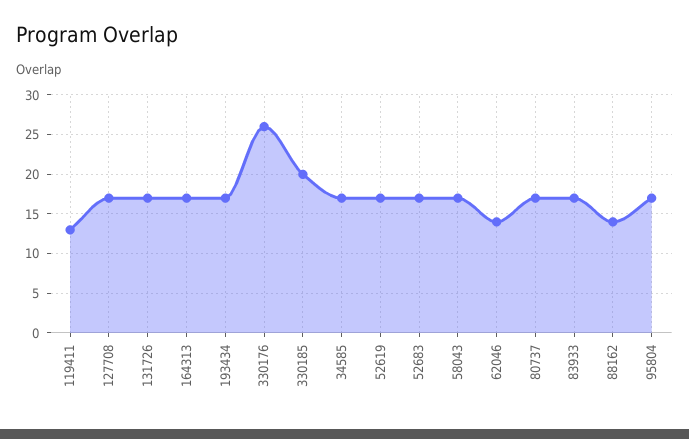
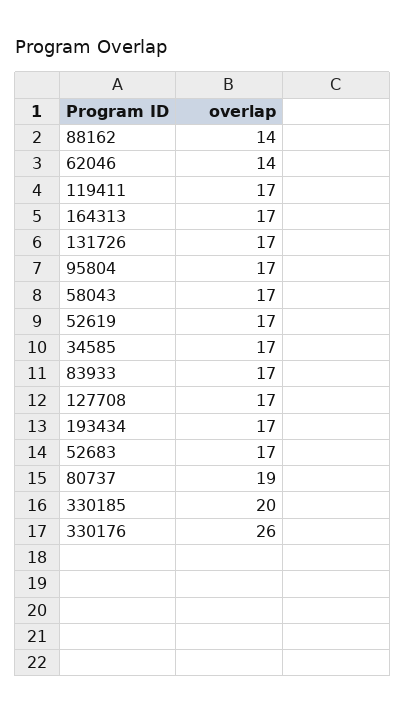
119411: 13 -> 17
80737: 17 -> 19

